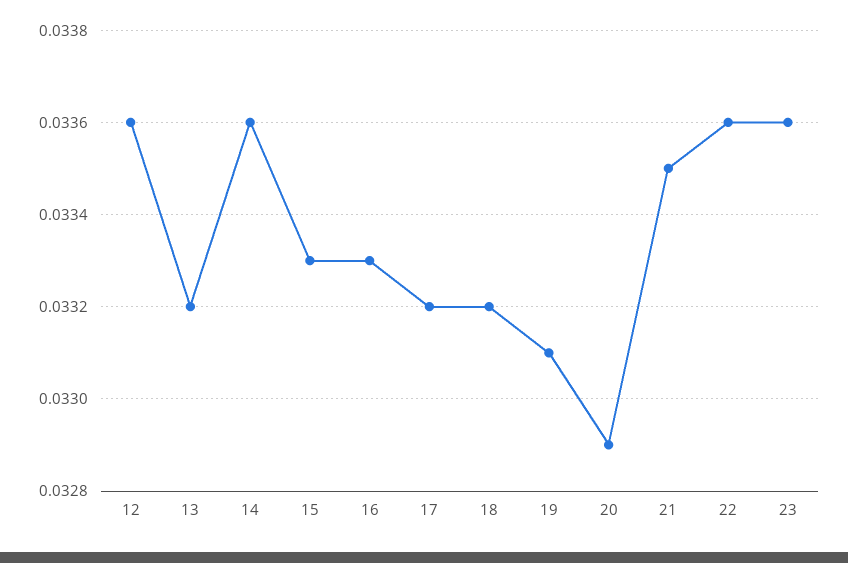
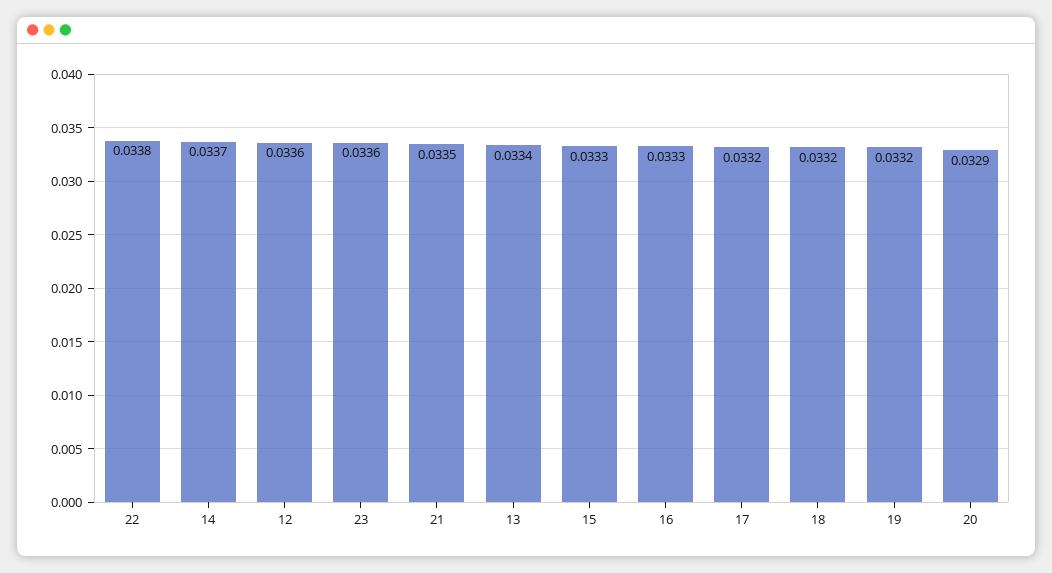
13: 0.0332 -> 0.0334
14: 0.0336 -> 0.0337
19: 0.0331 -> 0.0332
22: 0.0336 -> 0.0338

